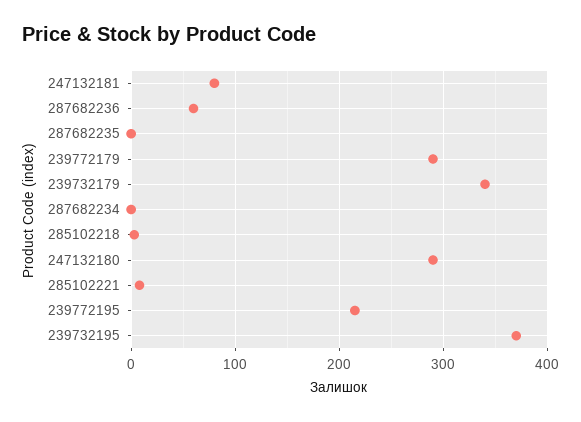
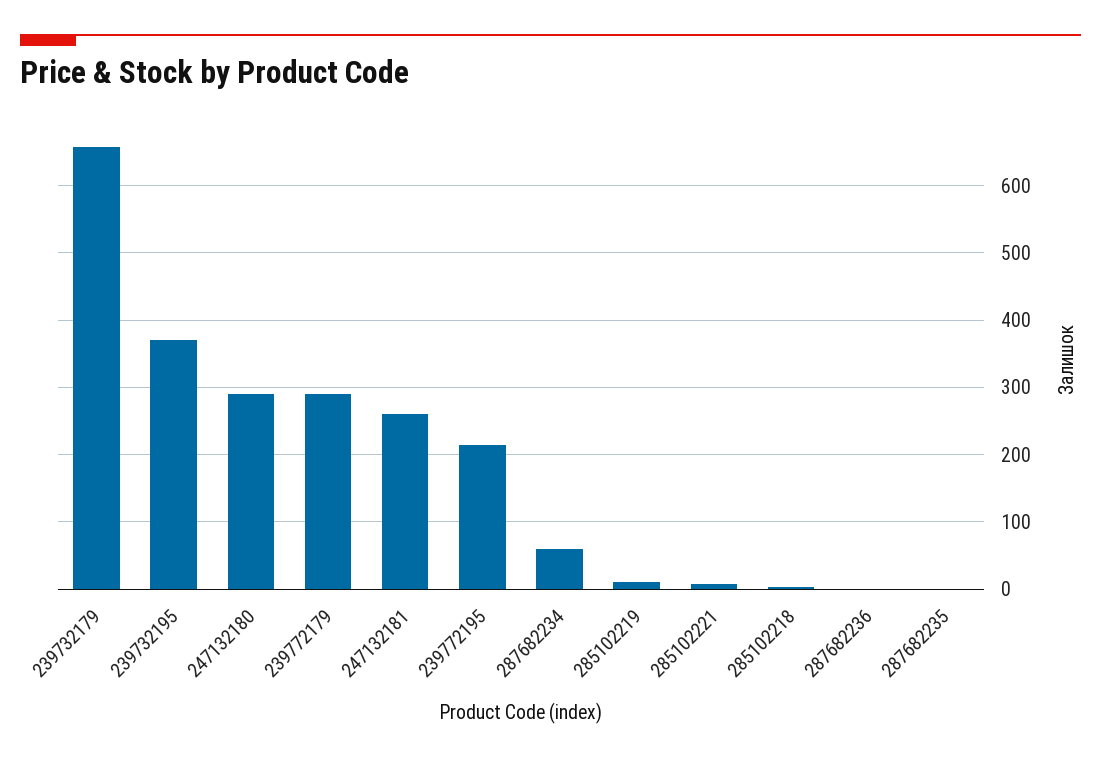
247132181: 80 -> 260
287682236: 60 -> 0
239732179: 340 -> 660
287682234: 0 -> 60
285102219: none -> 10

